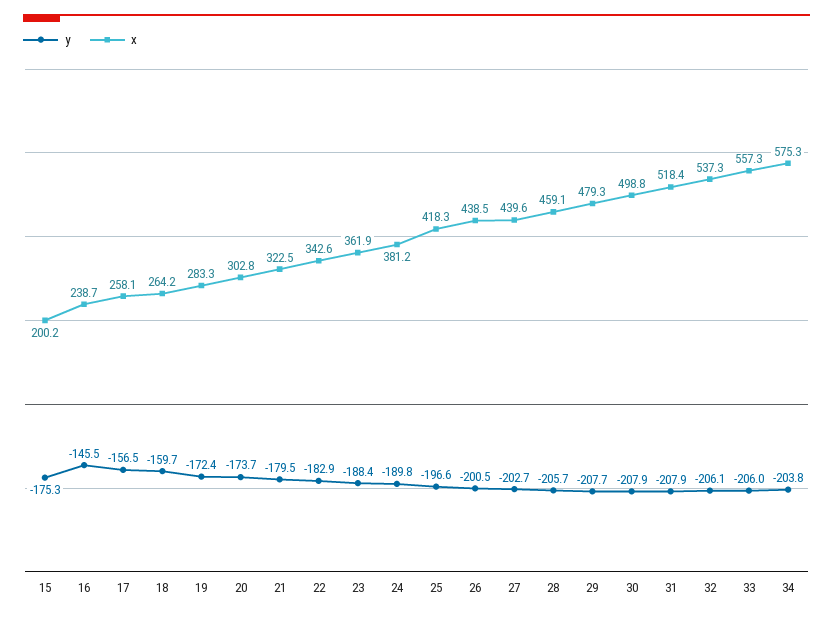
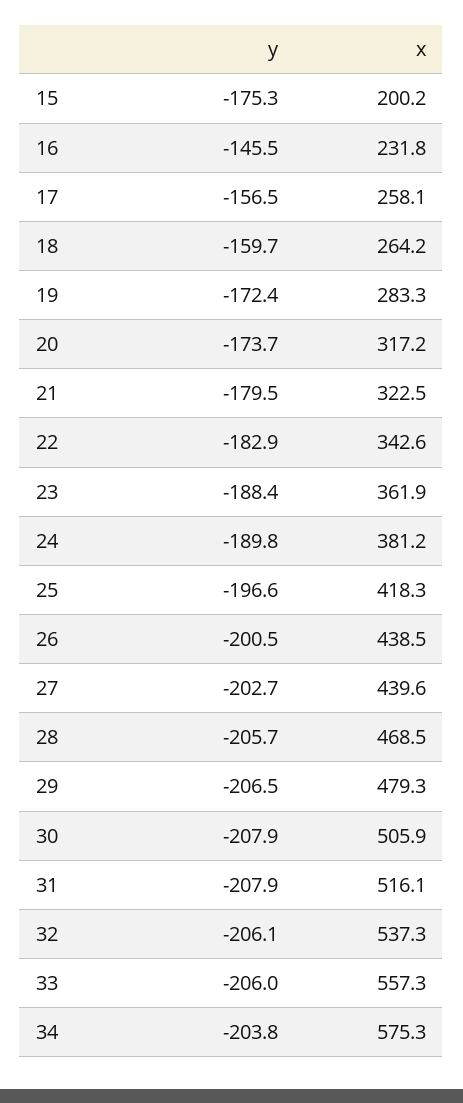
x, 16: 238.7 -> 231.8
x, 20: 302.8 -> 317.2
x, 28: 459.1 -> 468.5
y, 29: -207.7 -> -206.5
x, 30: 498.8 -> 505.9
x, 31: 518.4 -> 516.1

